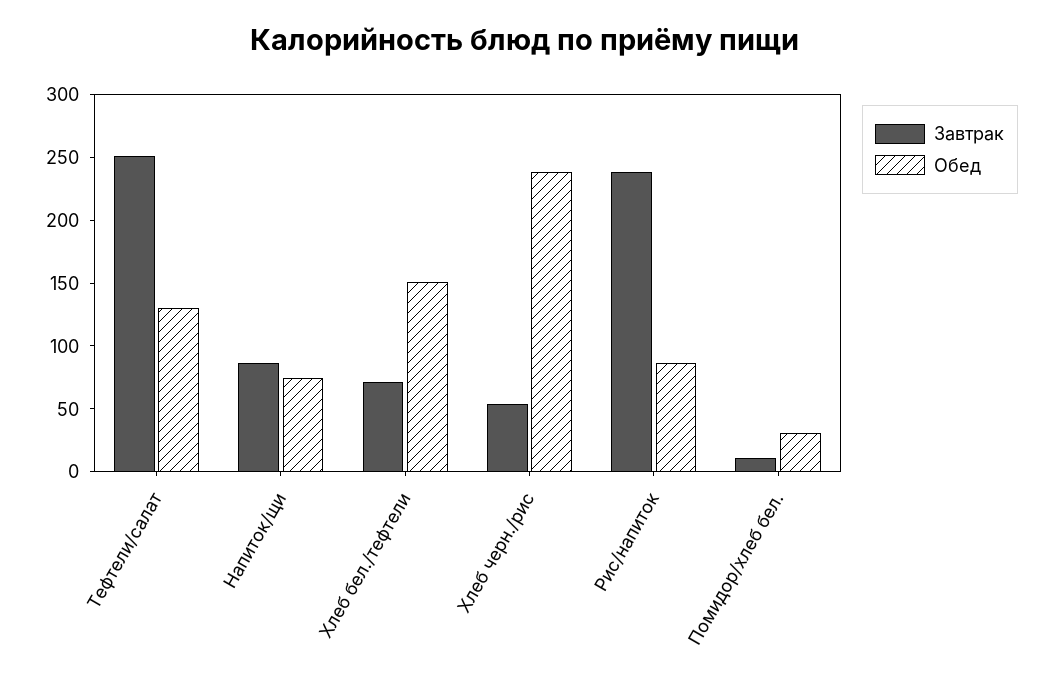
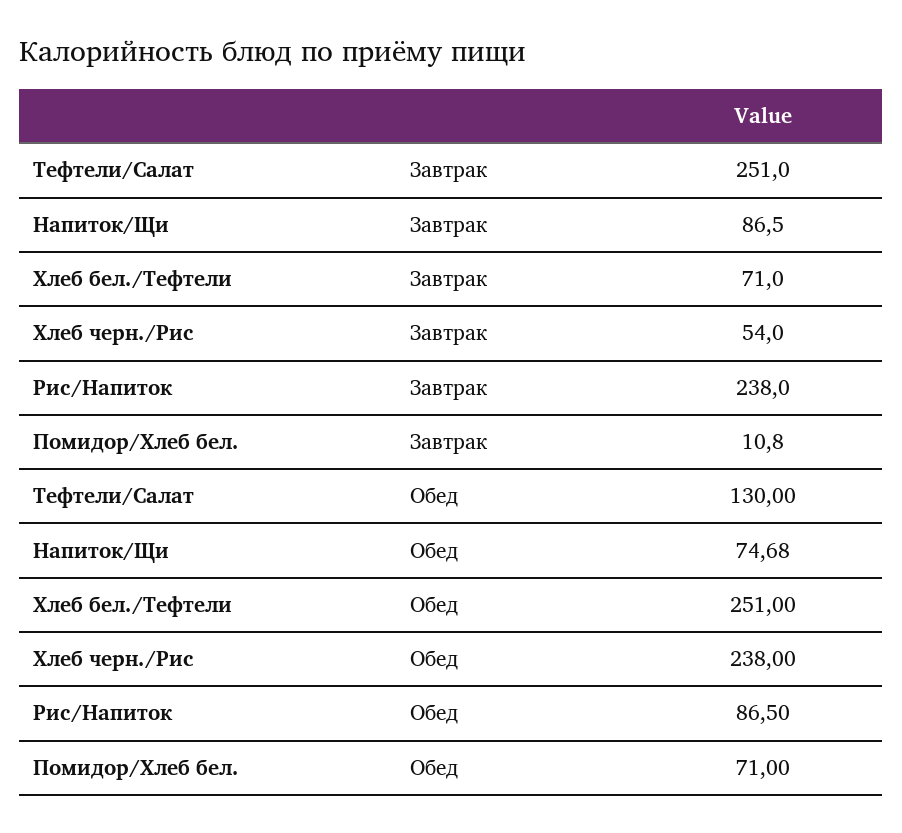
Обед, Хлеб бел./тефтели: 150 -> 251
Обед, Помидор/хлеб бел.: 30 -> 71

